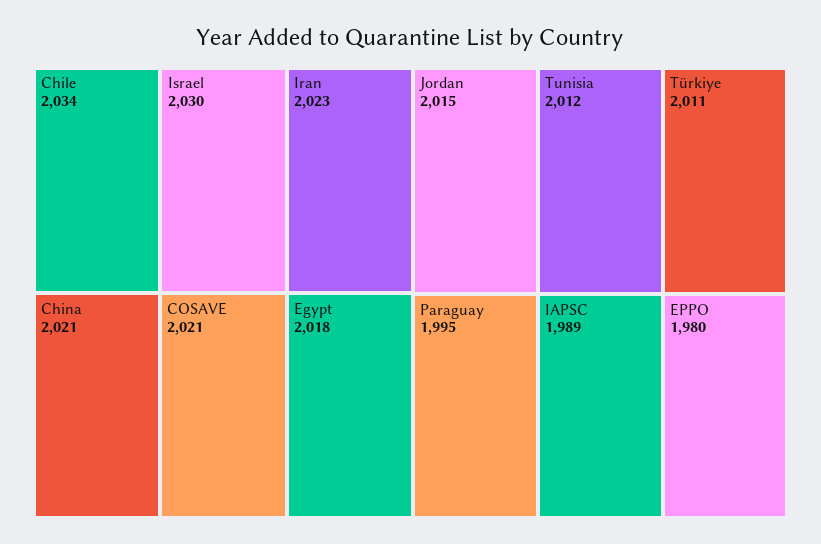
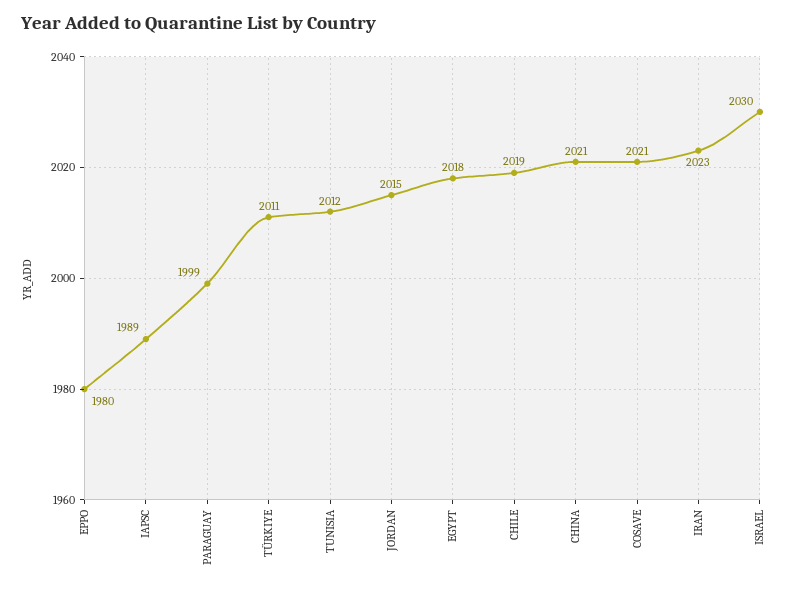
Chile: 2034 -> 2019
Paraguay: 1995 -> 1999

